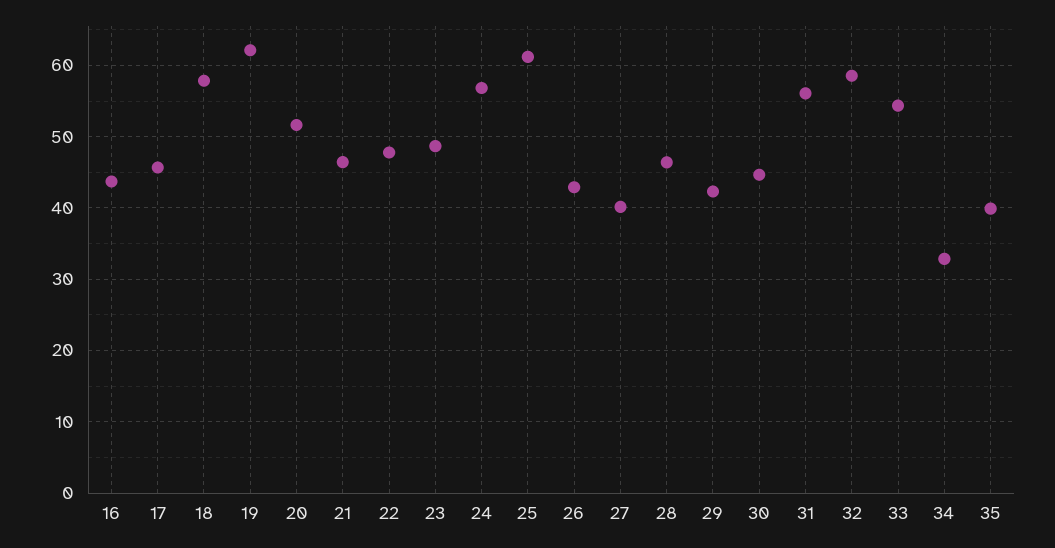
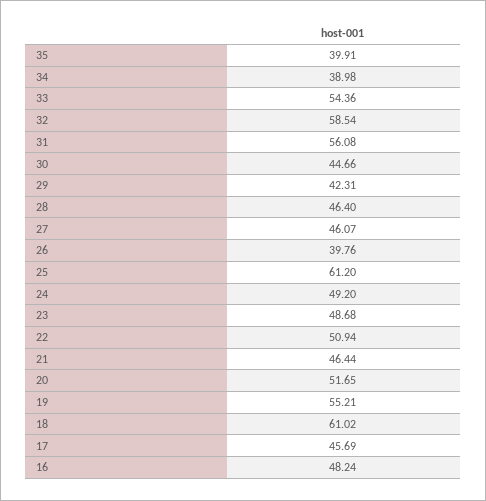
16: 44 -> 48.24
18: 58 -> 61.02
19: 62 -> 55.21
22: 48 -> 50.94
24: 57 -> 49.2
26: 43 -> 39.76
27: 40 -> 46.07
34: 33 -> 38.98

